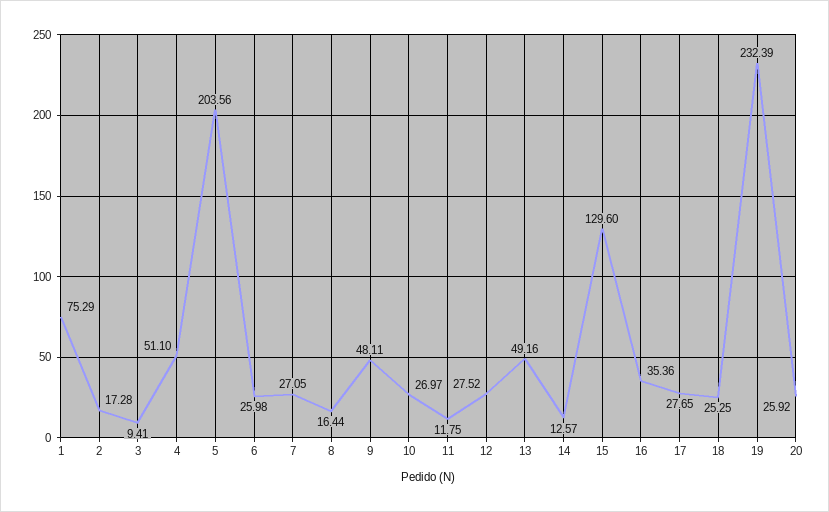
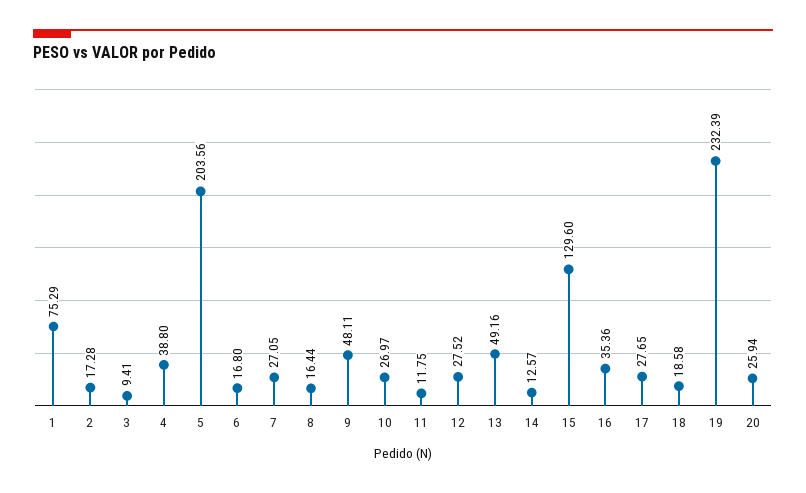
4: 51.1 -> 38.8
6: 25.98 -> 16.8
18: 25.25 -> 18.58
20: 25.92 -> 25.94

